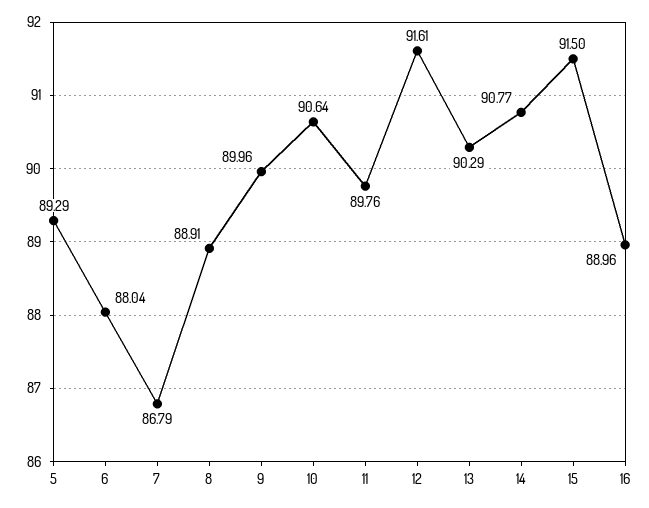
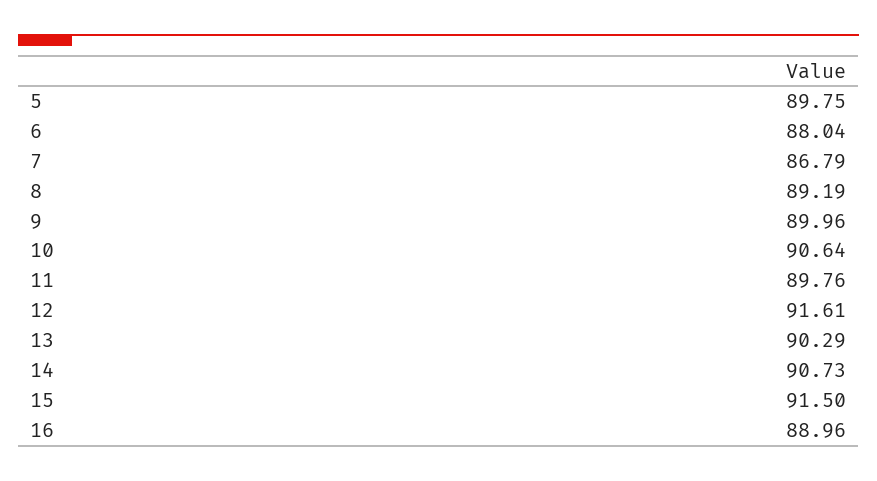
5: 89.29 -> 89.75
8: 88.91 -> 89.19
14: 90.77 -> 90.73

